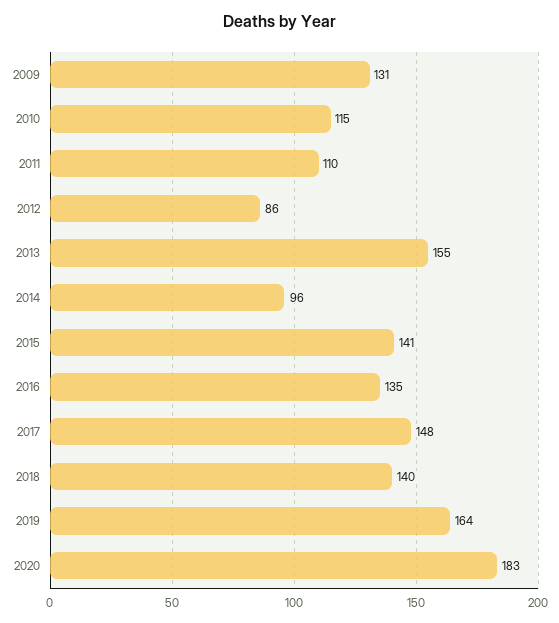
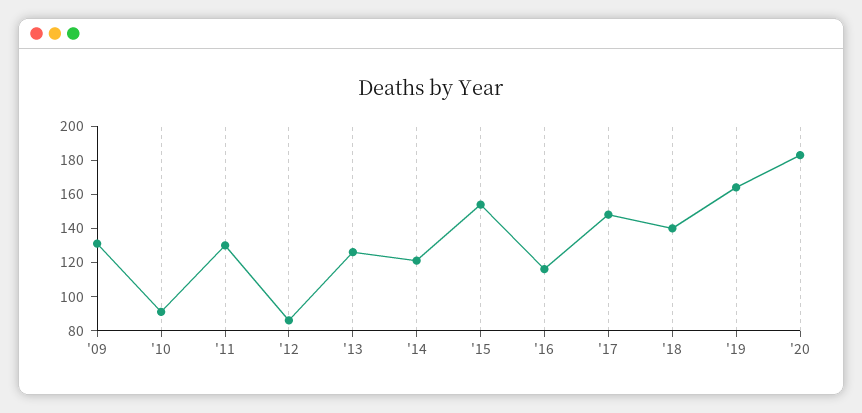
2010: 115 -> 90
2011: 110 -> 130
2013: 155 -> 125
2014: 96 -> 120
2015: 141 -> 155
2016: 135 -> 115

